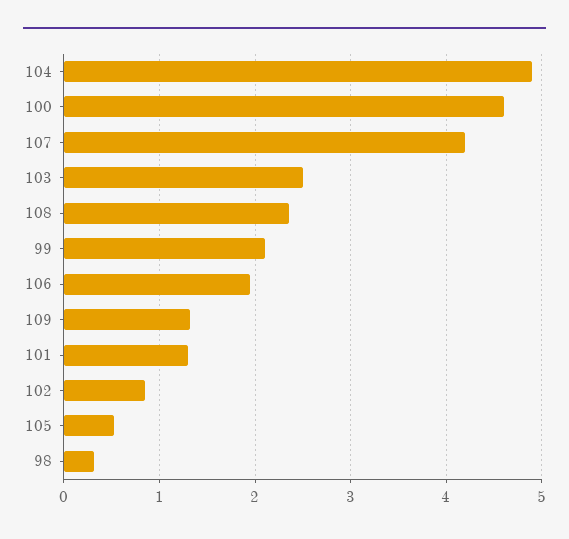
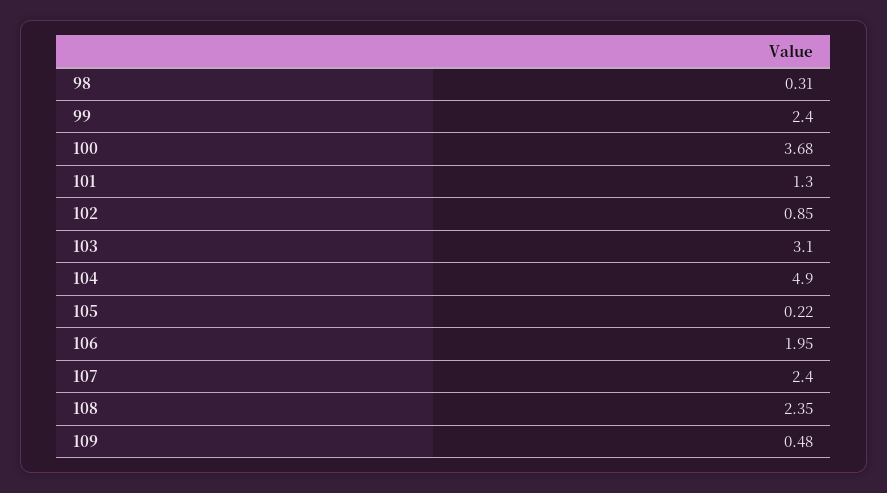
100: 4.6 -> 3.68
107: 4.2 -> 2.4
103: 2.5 -> 3.1
99: 2.1 -> 2.4
109: 1.3 -> 0.48
105: 0.5 -> 0.22

